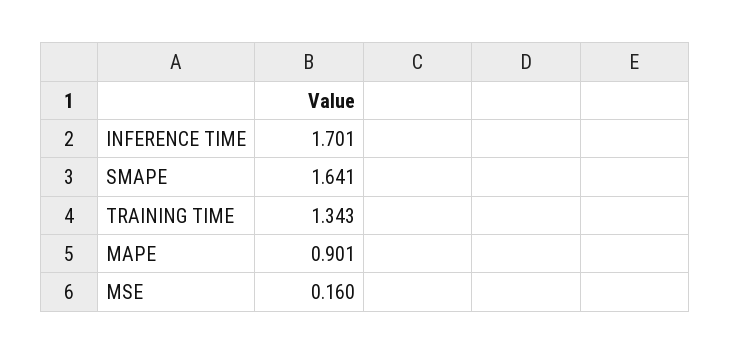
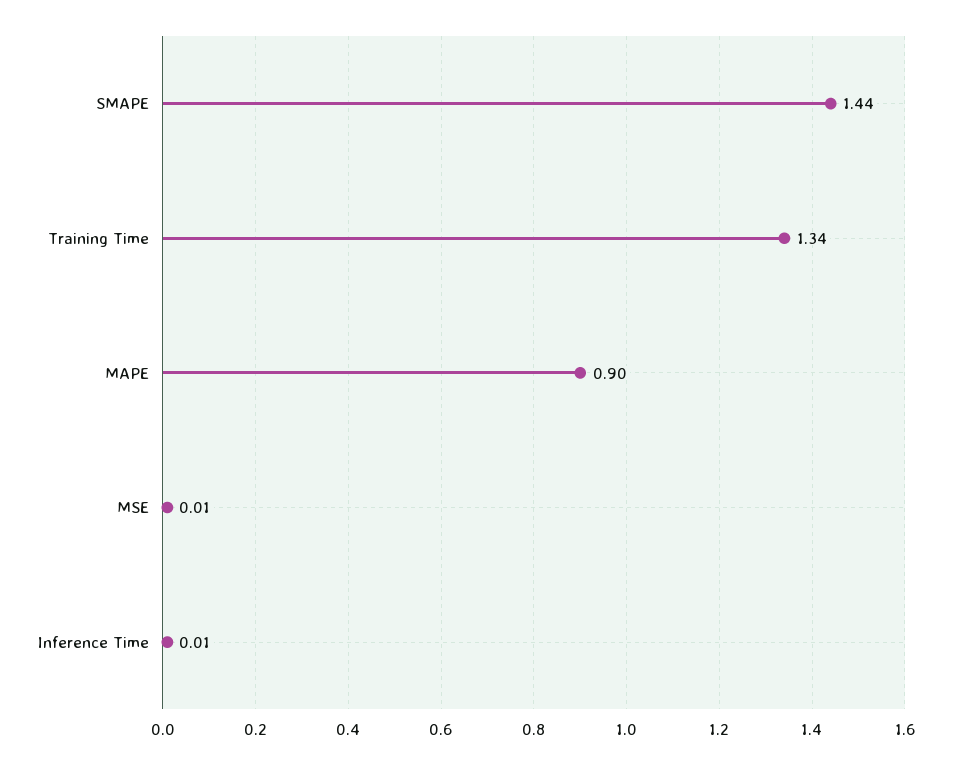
INFERENCE TIME: 1.701 -> 0.01
SMAPE: 1.641 -> 1.44
MSE: 0.16 -> 0.01

